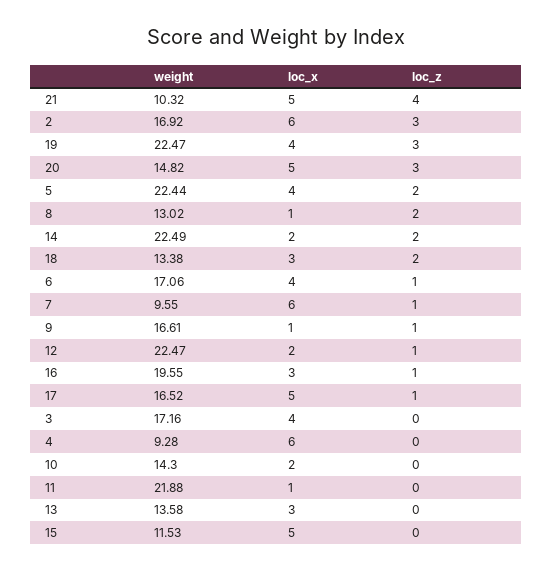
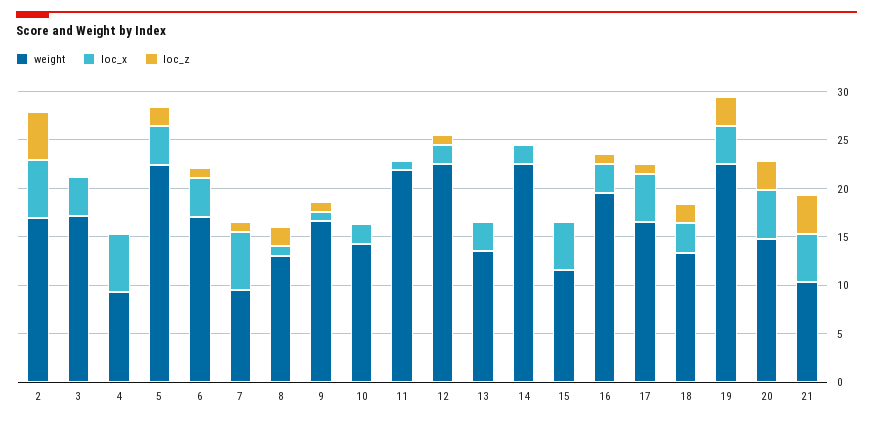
loc_z, 2: 3 -> 5
loc_z, 14: 2 -> 0

